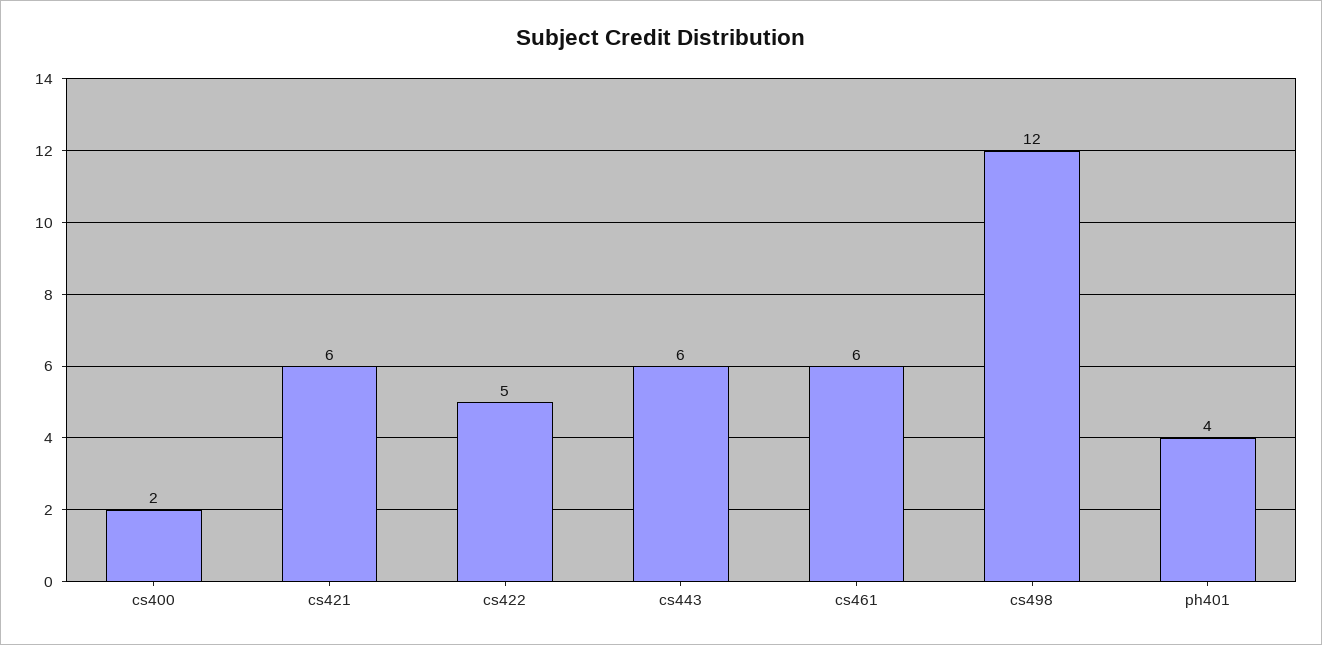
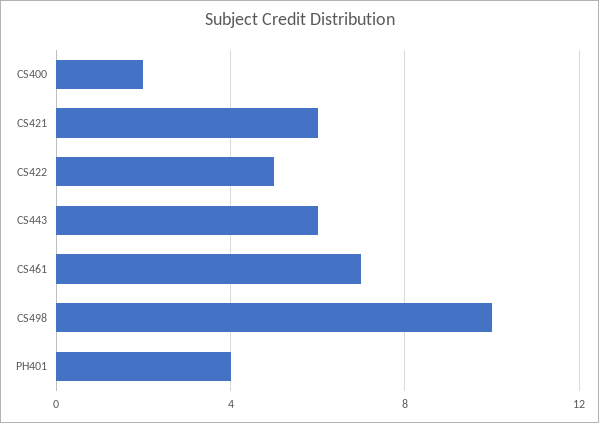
cs461: 6 -> 7
cs498: 12 -> 10

